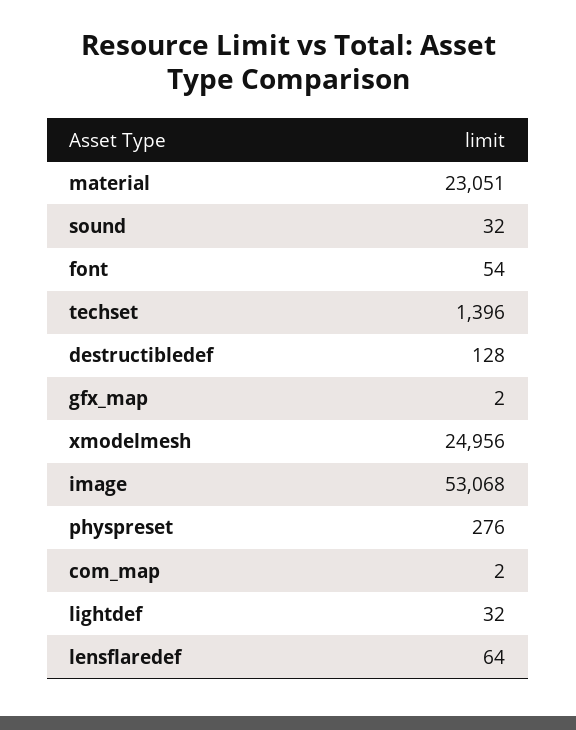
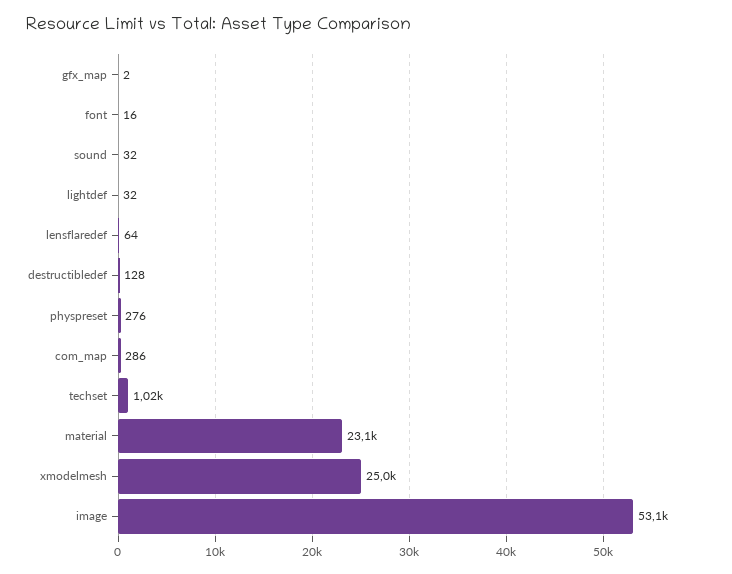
font: 54 -> 16
techset: 1396 -> 1020
com_map: 2 -> 286

